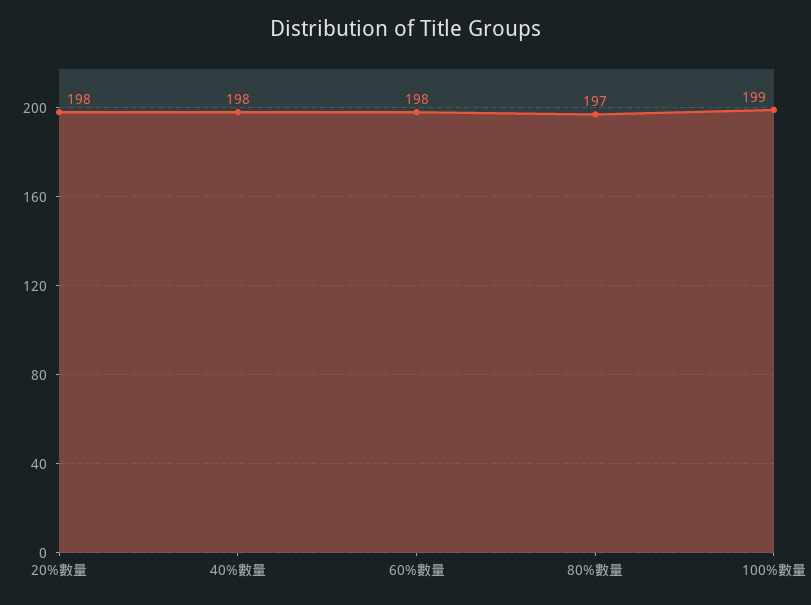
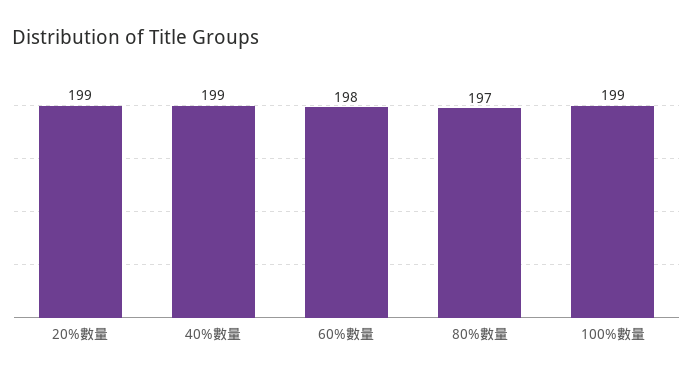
20%數量: 198 -> 199
40%數量: 198 -> 199

